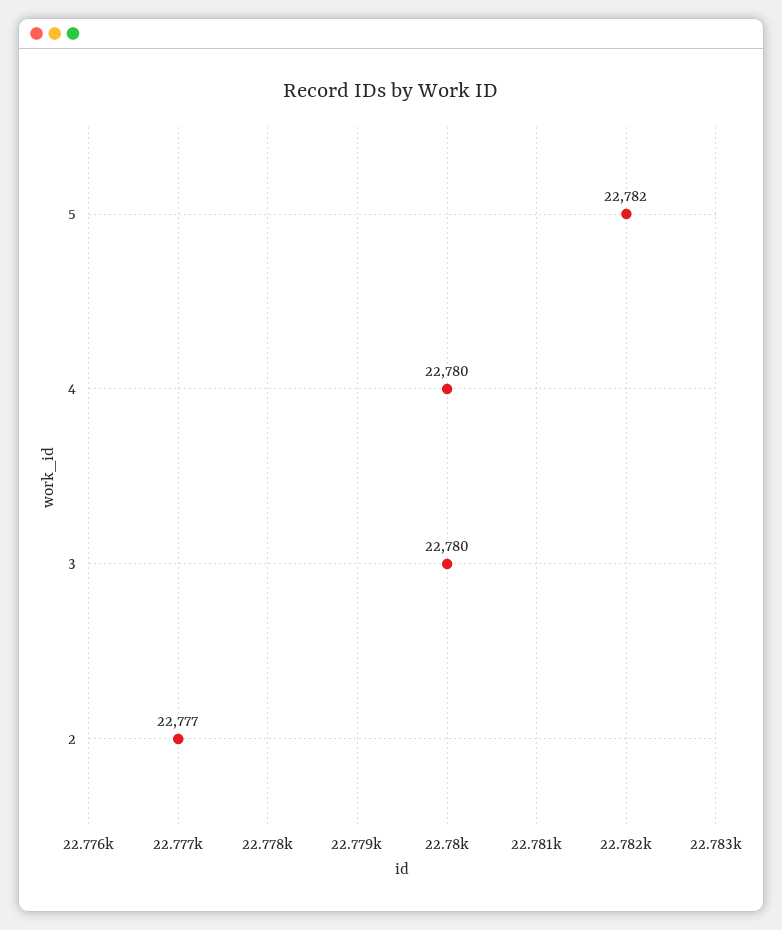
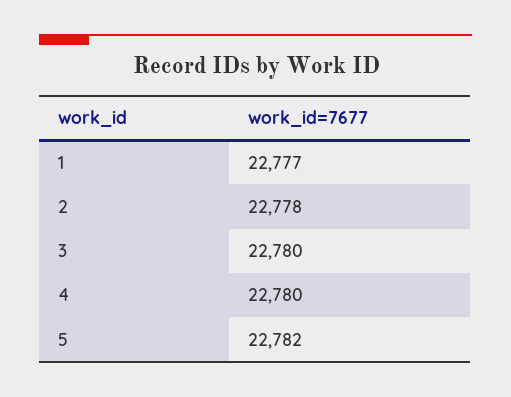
2: 22777 -> 22778
1: none -> 22777

